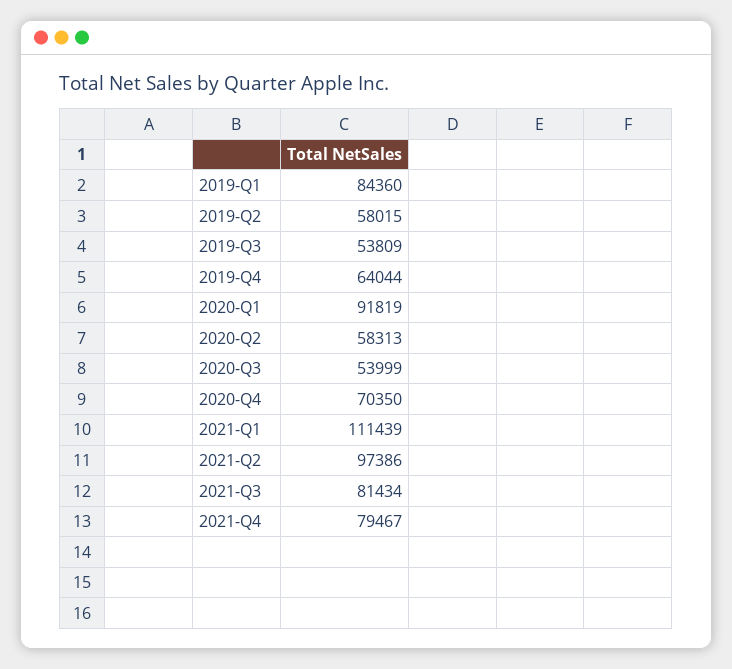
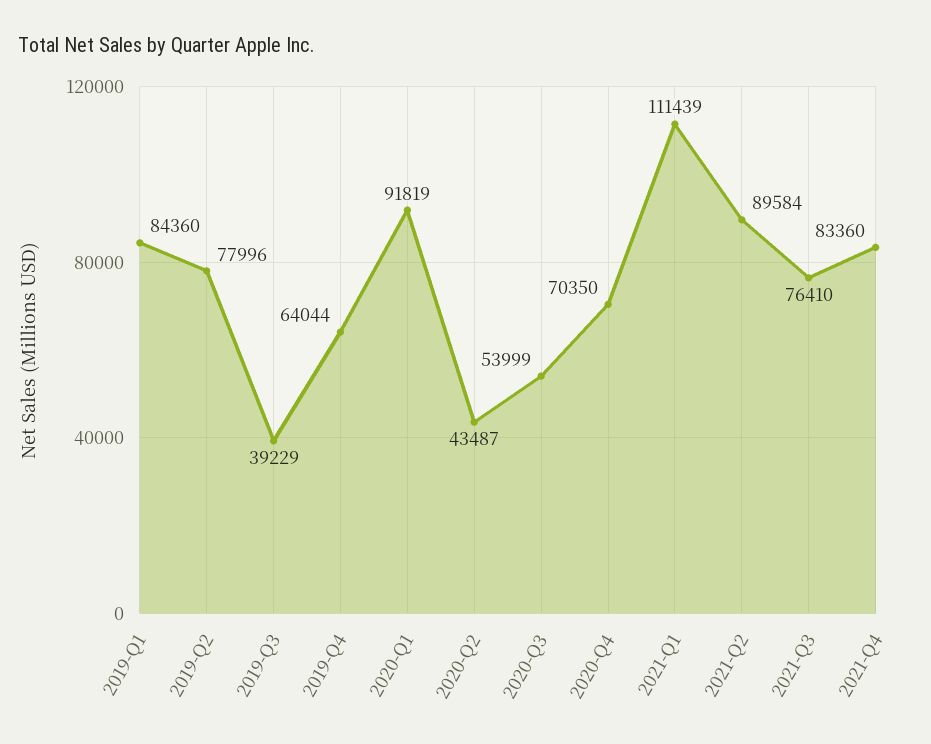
2019-Q2: 58015 -> 77996
2019-Q3: 53809 -> 39229
2020-Q2: 58313 -> 43487
2021-Q2: 97386 -> 89584
2021-Q3: 81434 -> 76410
2021-Q4: 79467 -> 83360

